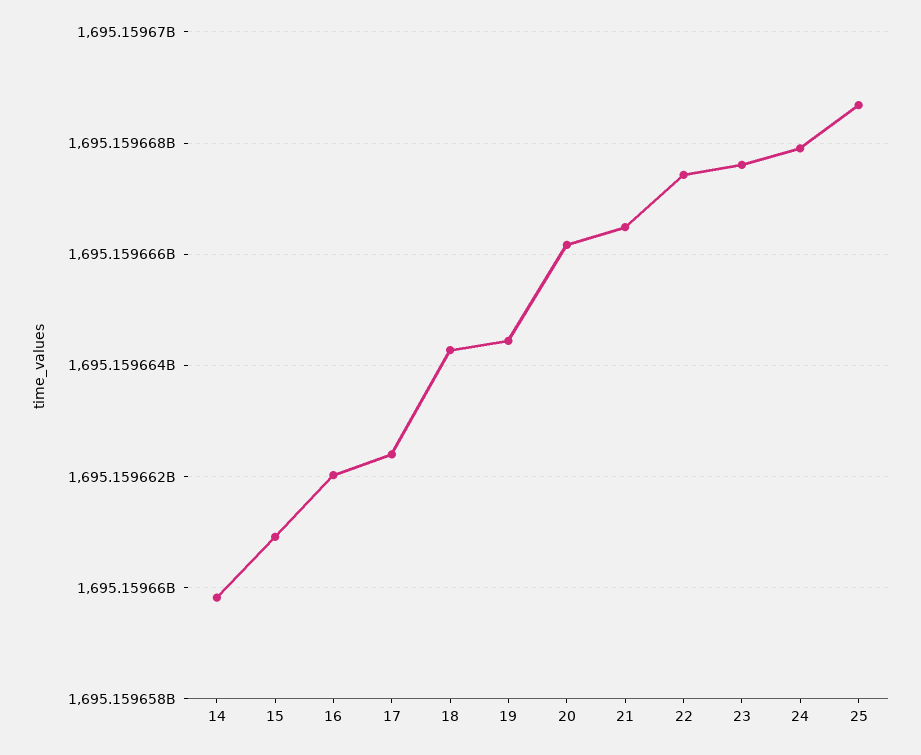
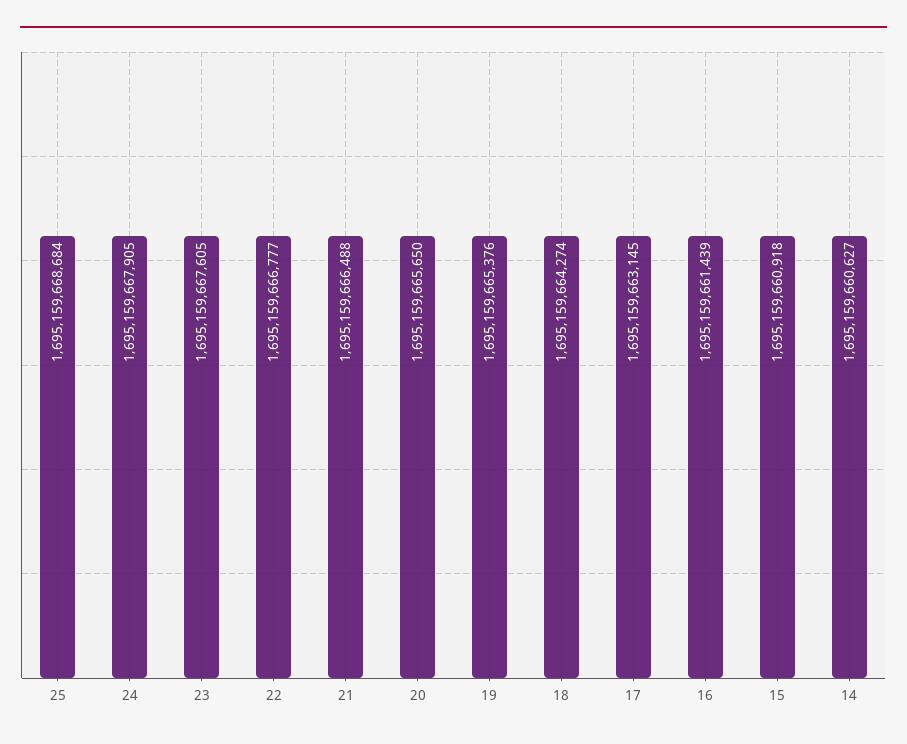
14: 1695159659800 -> 1695159660627
16: 1695159662000 -> 1695159661439
17: 1695159662400 -> 1695159663145
19: 1695159664400 -> 1695159665376
20: 1695159666200 -> 1695159665650
22: 1695159667400 -> 1695159666777

